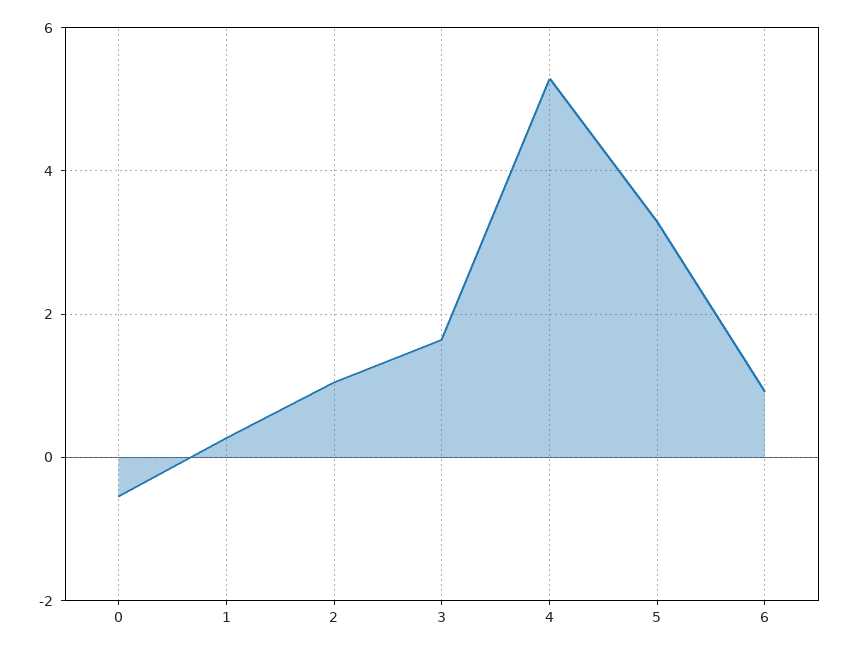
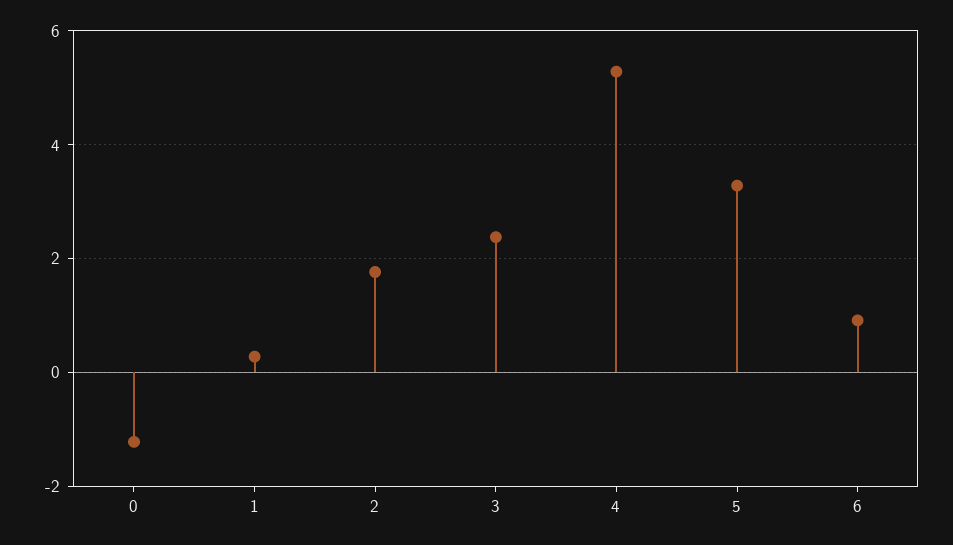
0: -0.6 -> -1.2
2: 1 -> 1.8
3: 1.6 -> 2.4

